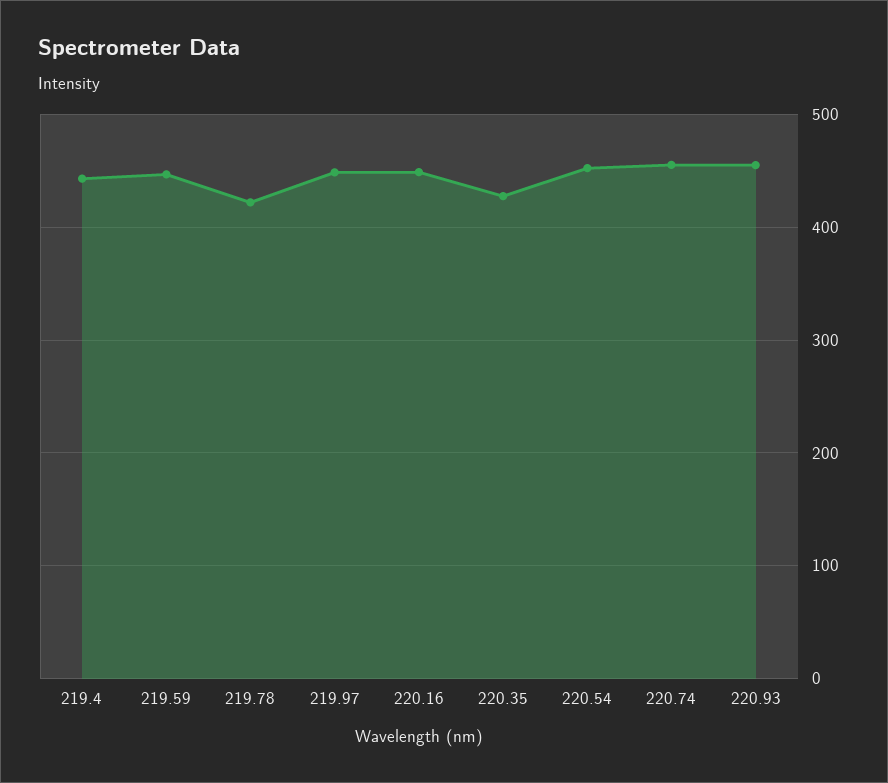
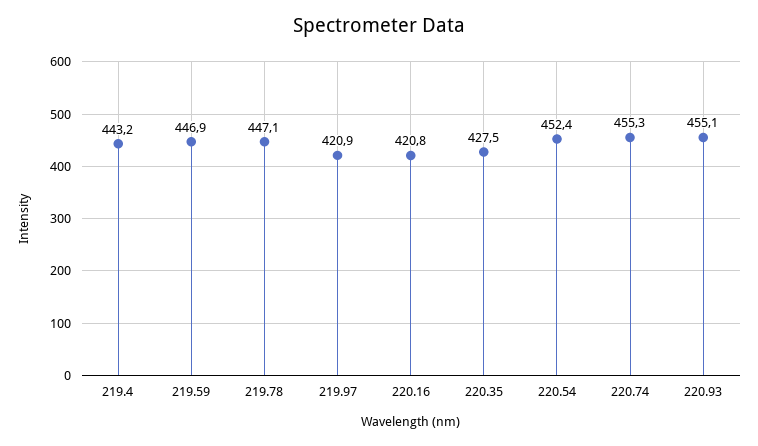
219.78: 420 -> 447.1
219.97: 450 -> 420.9
220.16: 450 -> 420.8

